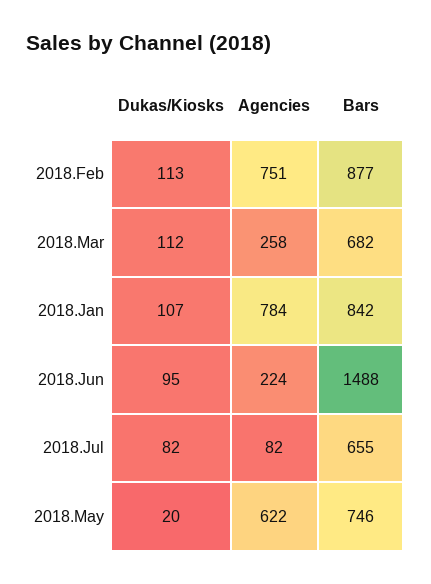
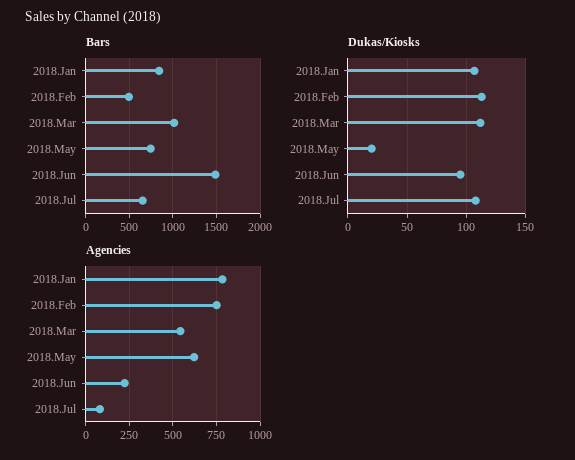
Bars, 2018.Feb: 877 -> 500
Agencies, 2018.Mar: 258 -> 550
Bars, 2018.Mar: 682 -> 1000
Dukas/Kiosks, 2018.Jul: 82 -> 110

